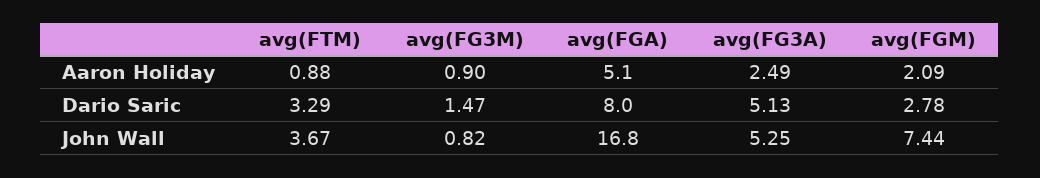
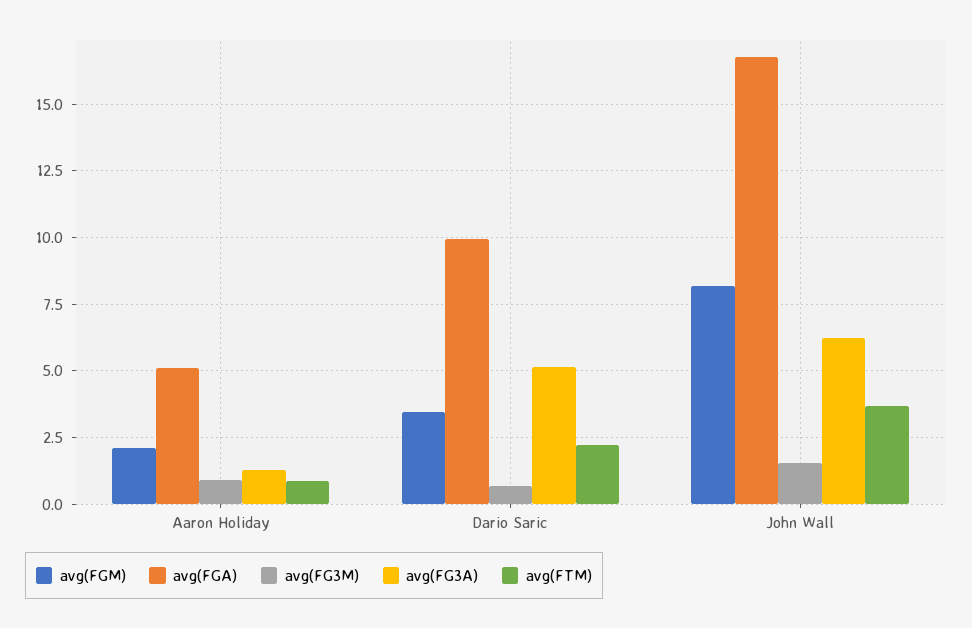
avg(FG3A), Aaron Holiday: 2.49 -> 1.25
avg(FTM), Dario Saric: 3.29 -> 2.25
avg(FG3M), Dario Saric: 1.47 -> 0.75
avg(FGA), Dario Saric: 8 -> 10
avg(FGM), Dario Saric: 2.78 -> 3.5
avg(FG3M), John Wall: 0.82 -> 1.5
avg(FG3A), John Wall: 5.25 -> 6.25
avg(FGM), John Wall: 7.44 -> 8.25

